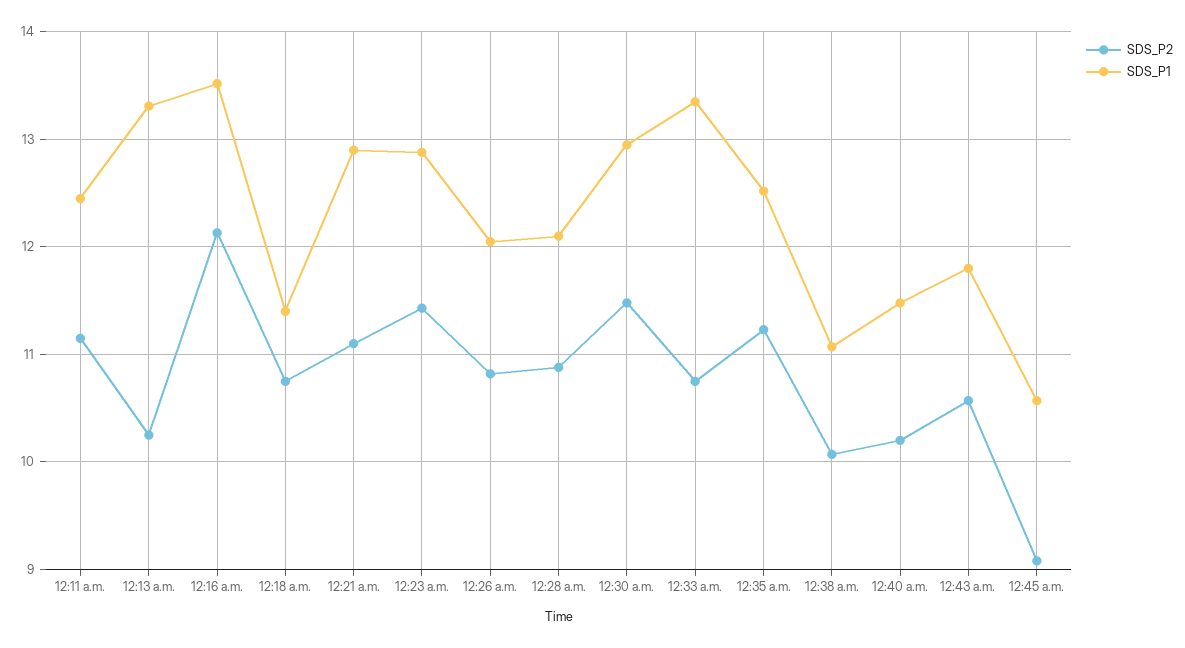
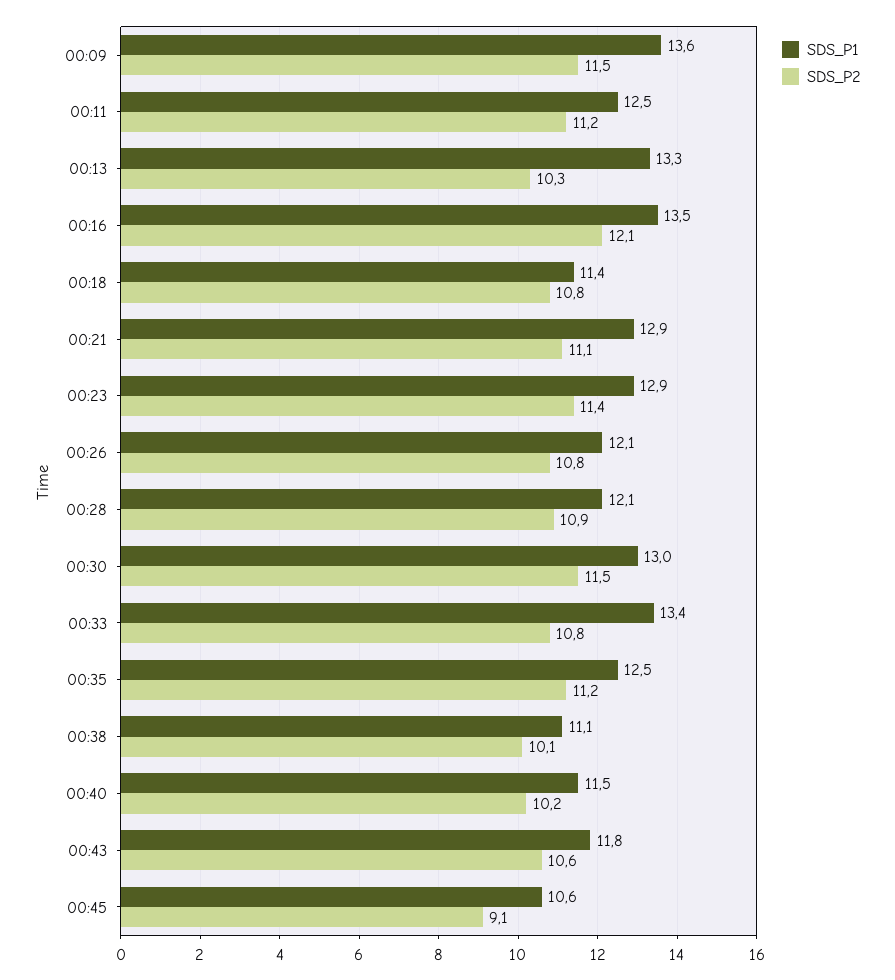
SDS_P1, 00:09: none -> 13.6
SDS_P2, 00:09: none -> 11.5

